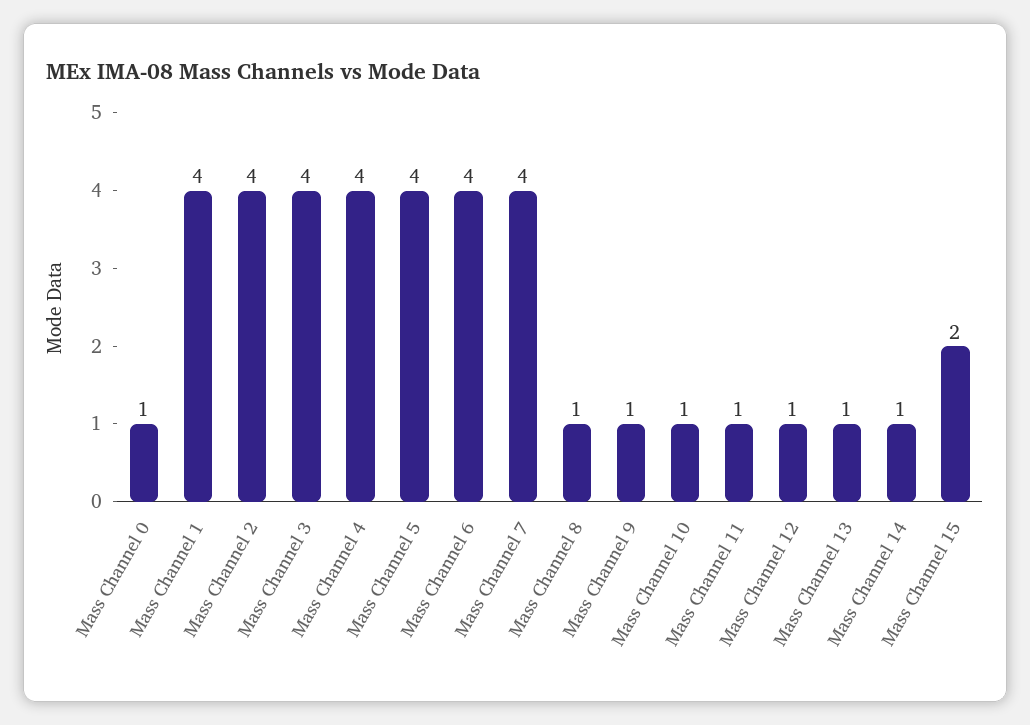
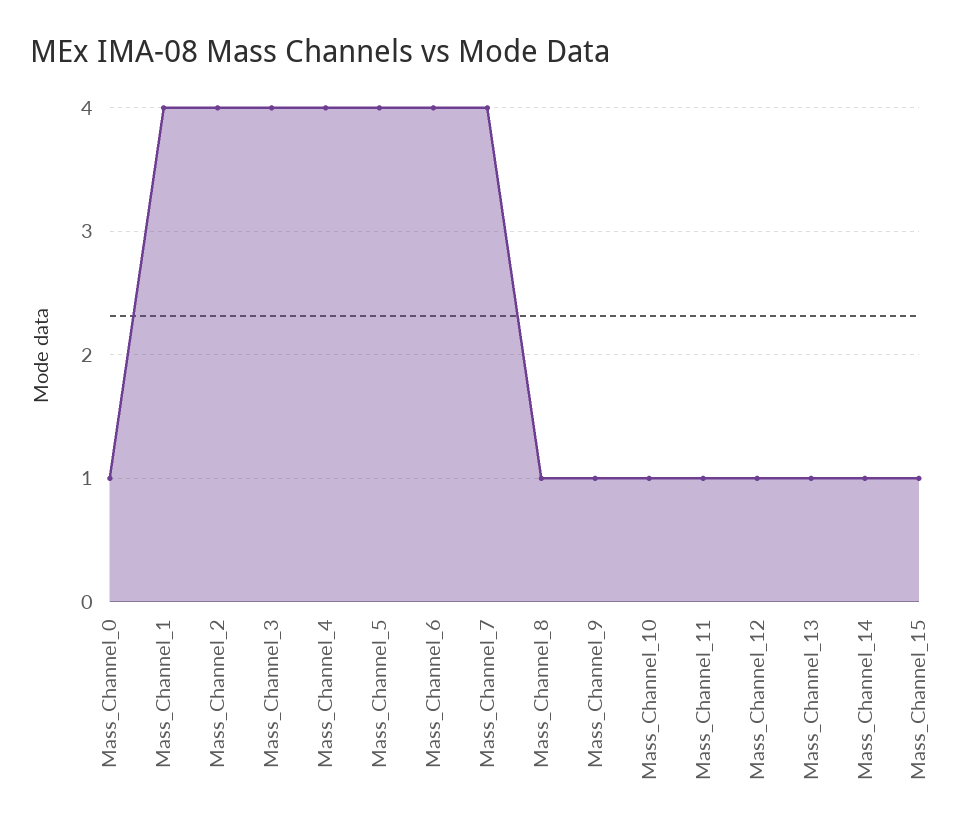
Mass Channel 15: 2 -> 1

